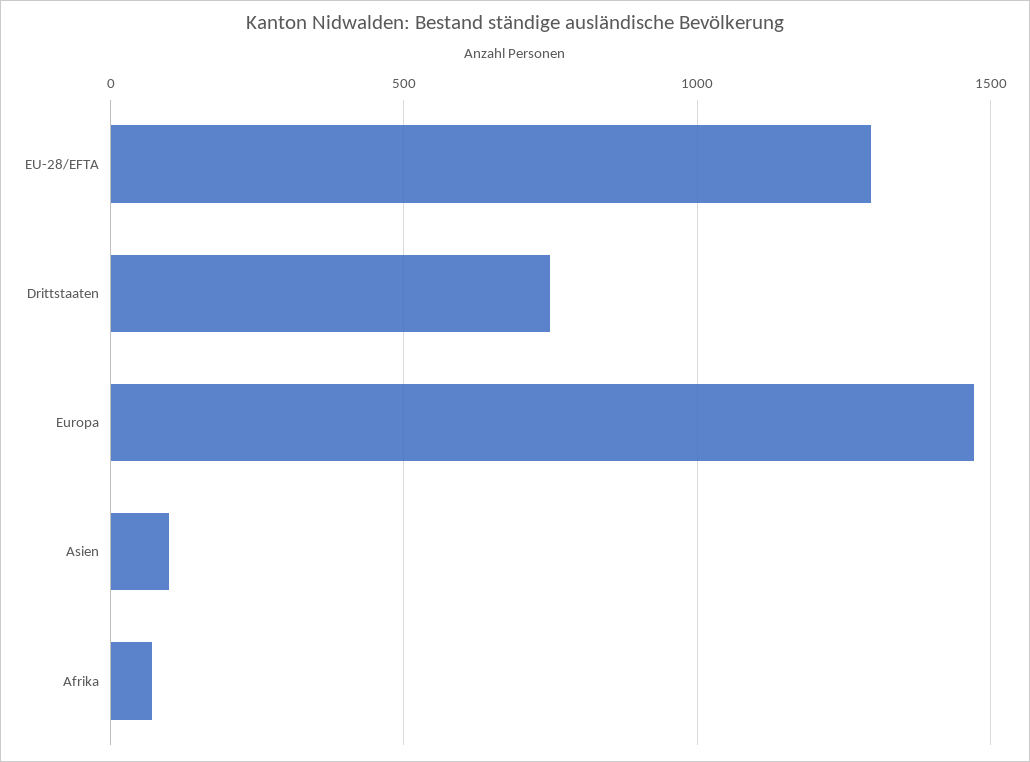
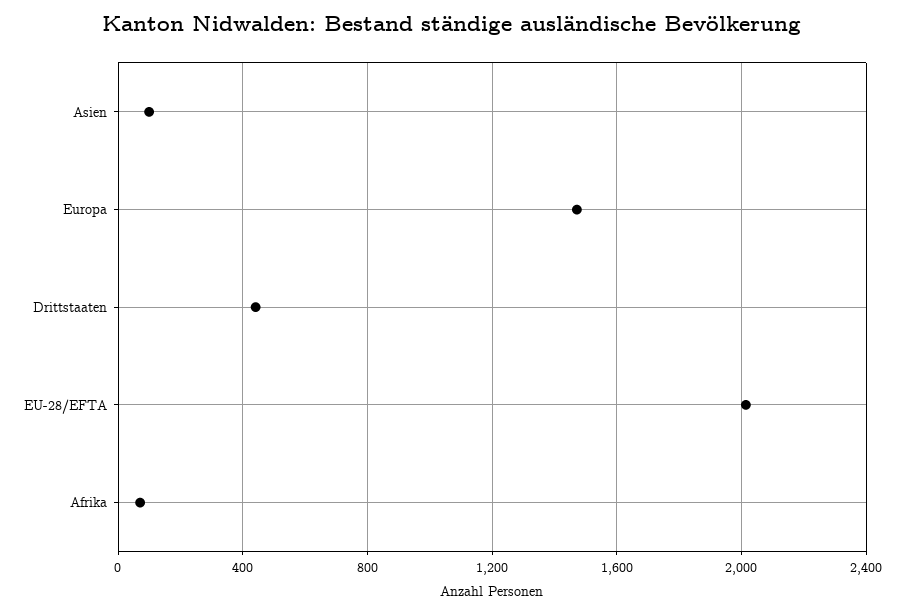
EU-28/EFTA: 1300 -> 2000
Drittstaaten: 750 -> 450

